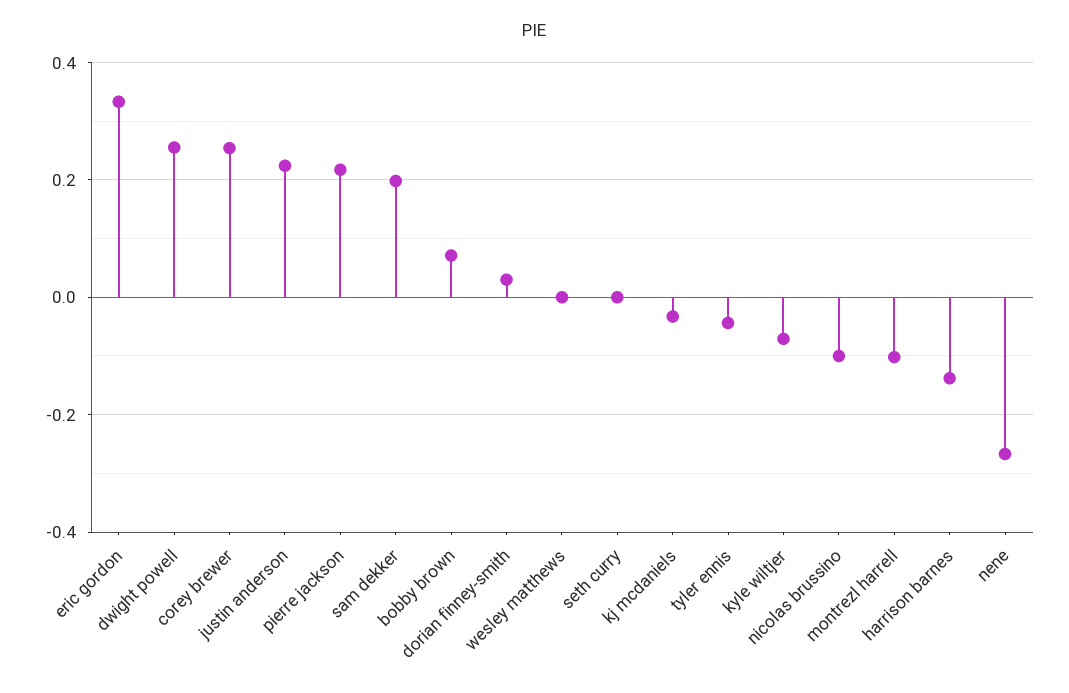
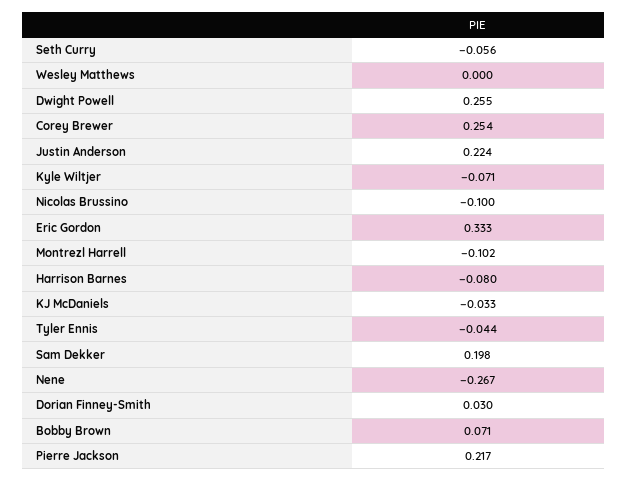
seth curry: 0 -> -0.056
harrison barnes: -0.14 -> -0.08

